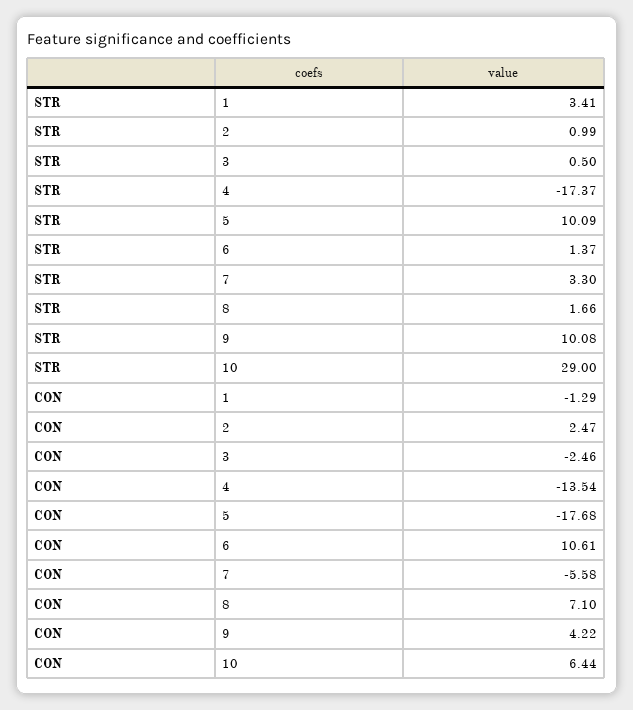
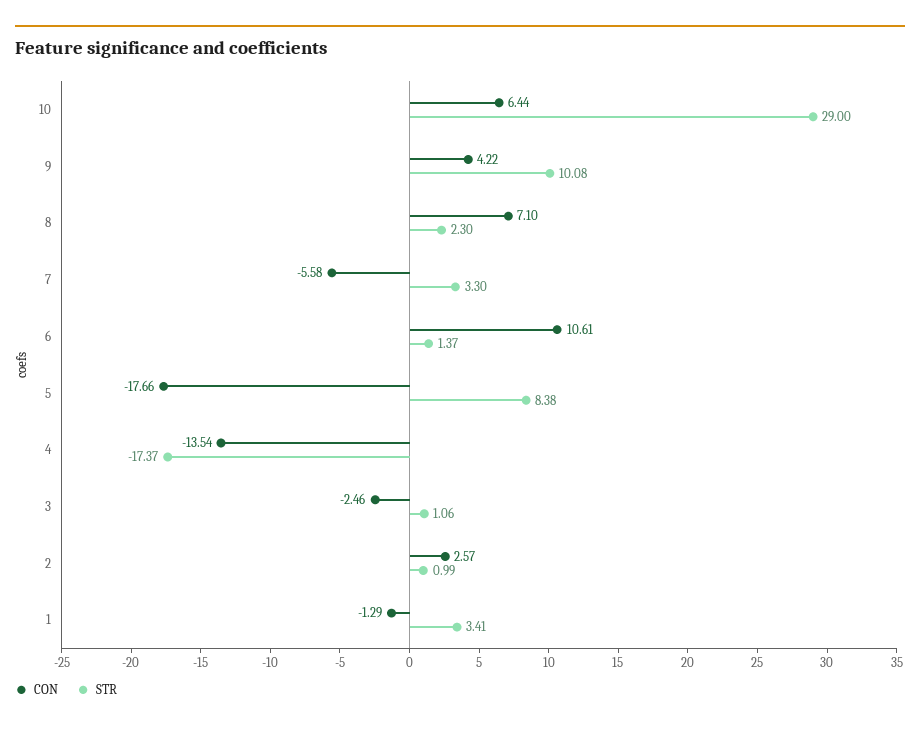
STR, 3: 0.5 -> 1.06
STR, 5: 10.09 -> 8.38
STR, 8: 1.66 -> 2.3
CON, 2: 2.47 -> 2.57
CON, 5: -17.68 -> -17.66

